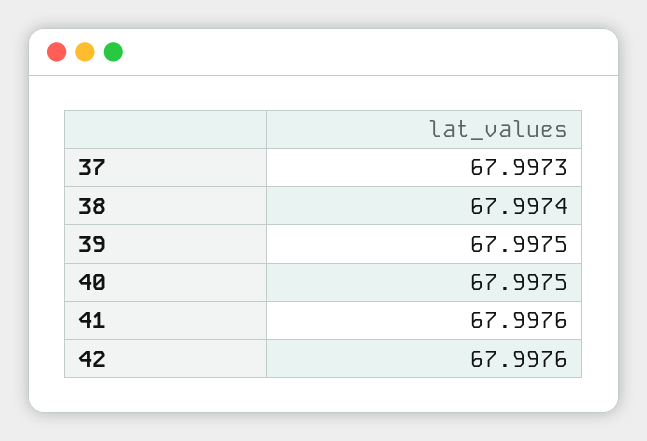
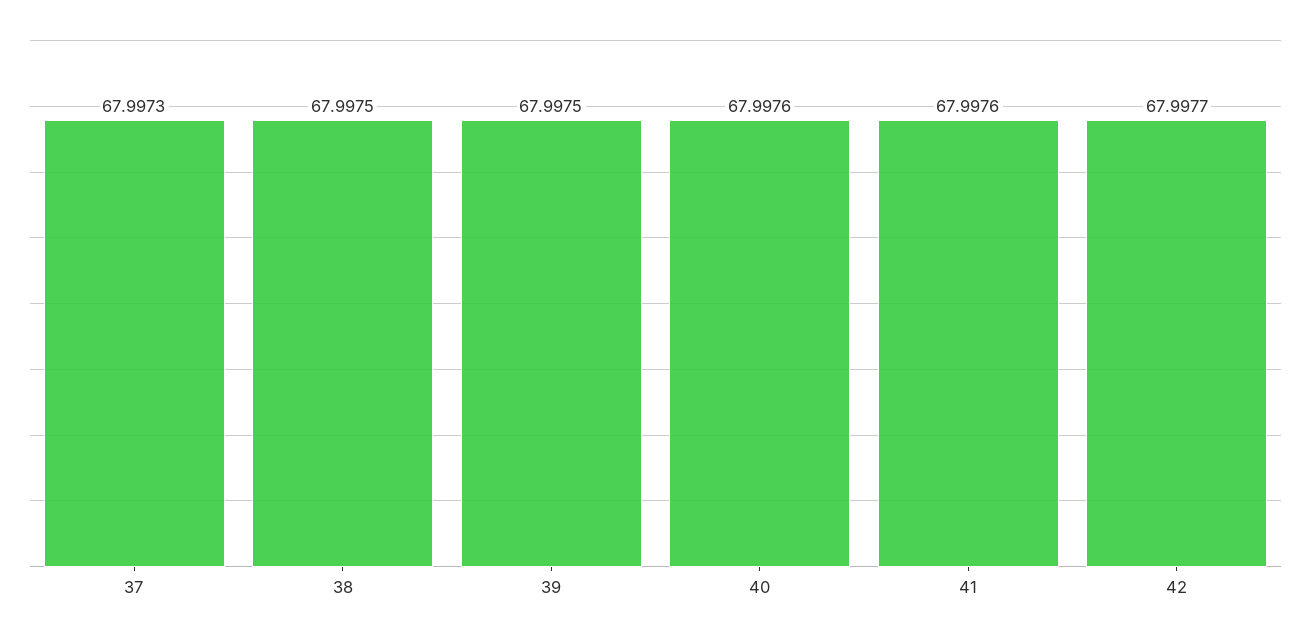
38: 67.9974 -> 67.9975
40: 67.9975 -> 67.9976
42: 67.9976 -> 67.9977

